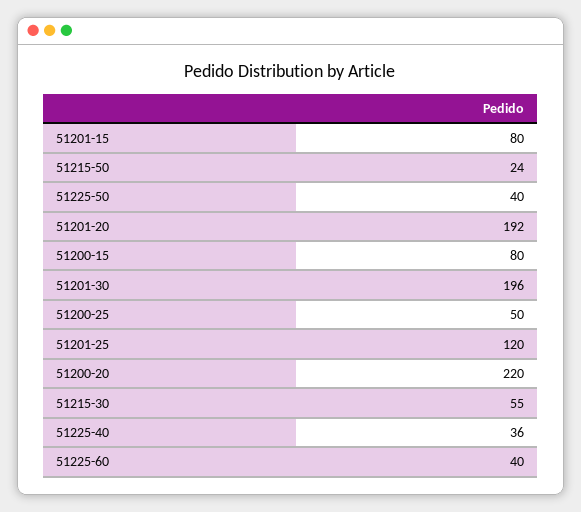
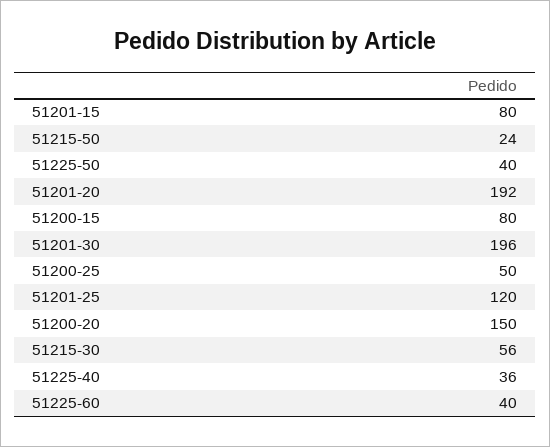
51200-20: 220 -> 150
51215-30: 55 -> 56

